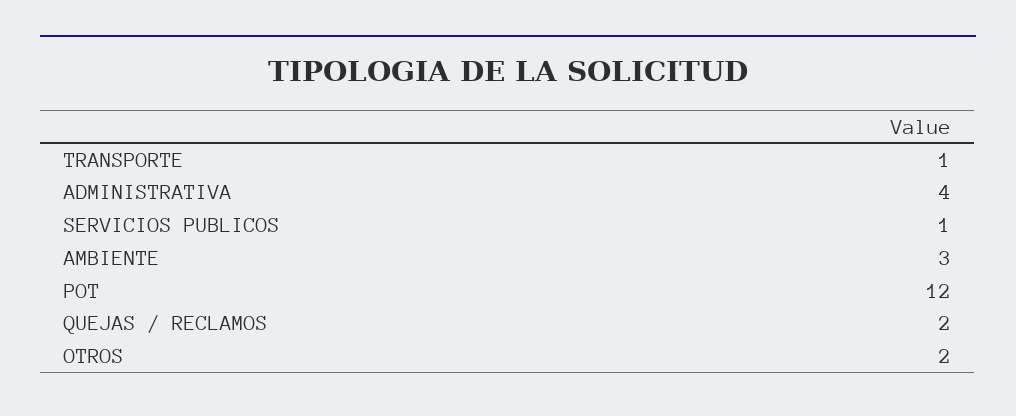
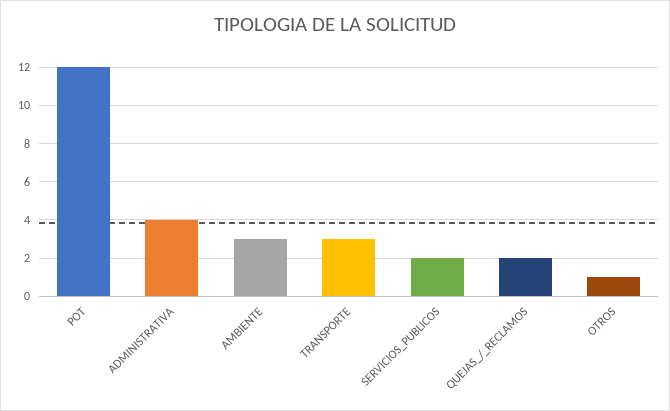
TRANSPORTE: 1 -> 3
SERVICIOS PUBLICOS: 1 -> 2
OTROS: 2 -> 1

